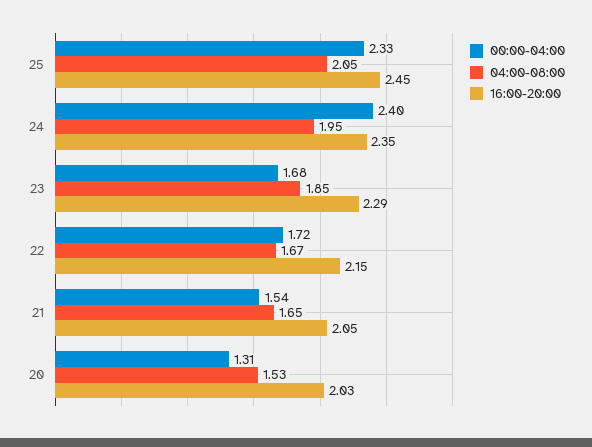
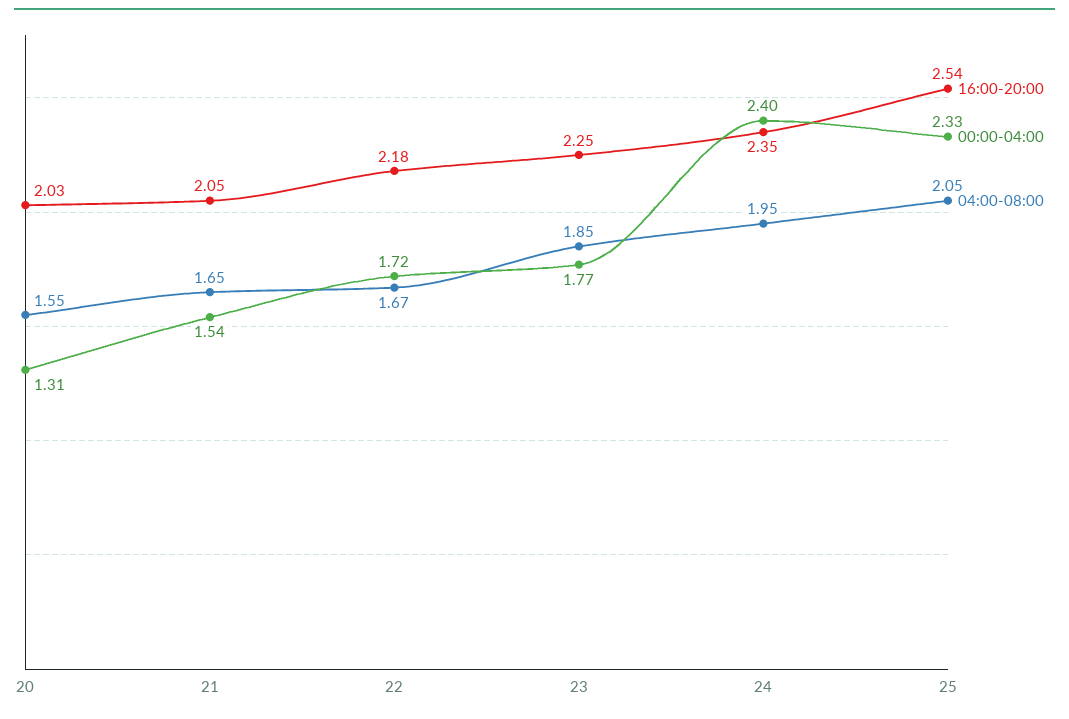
16:00-20:00, 25: 2.45 -> 2.54
00:00-04:00, 23: 1.68 -> 1.77
16:00-20:00, 23: 2.29 -> 2.25
16:00-20:00, 22: 2.15 -> 2.18
04:00-08:00, 20: 1.53 -> 1.55

